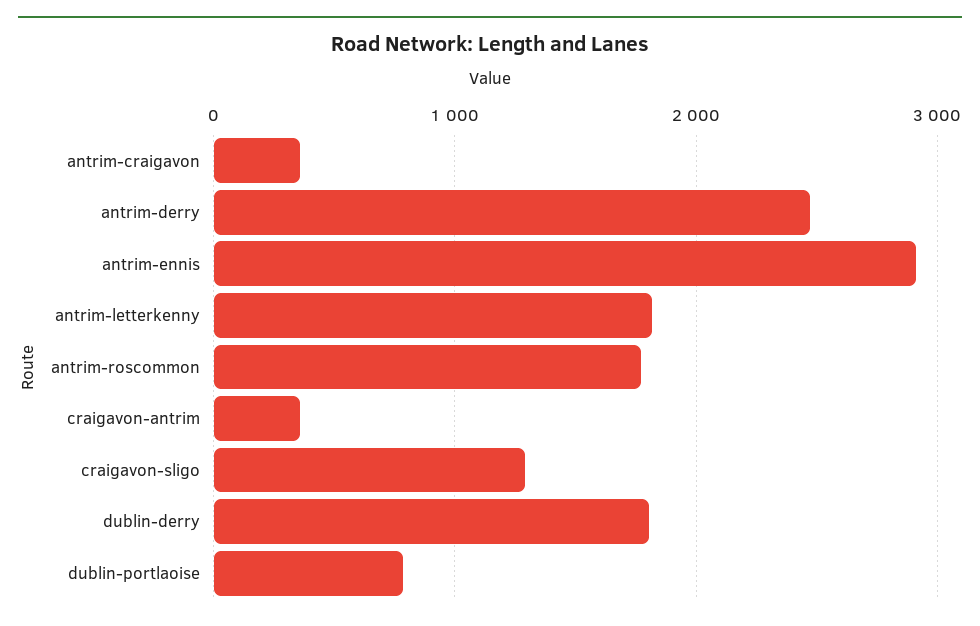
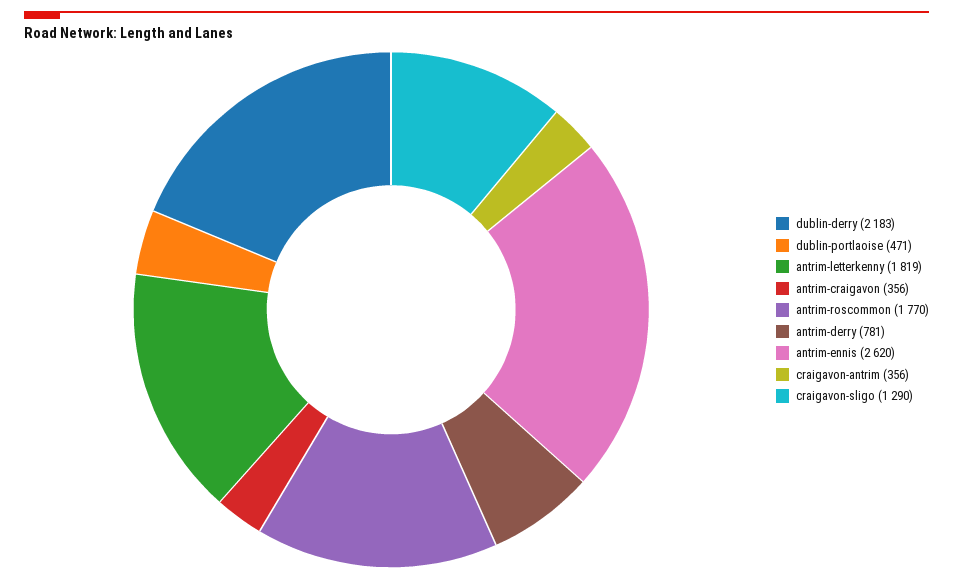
antrim-derry: 2500 -> 781
antrim-ennis: 2900 -> 2620
dublin-derry: 1800 -> 2183
dublin-portlaoise: 800 -> 471

